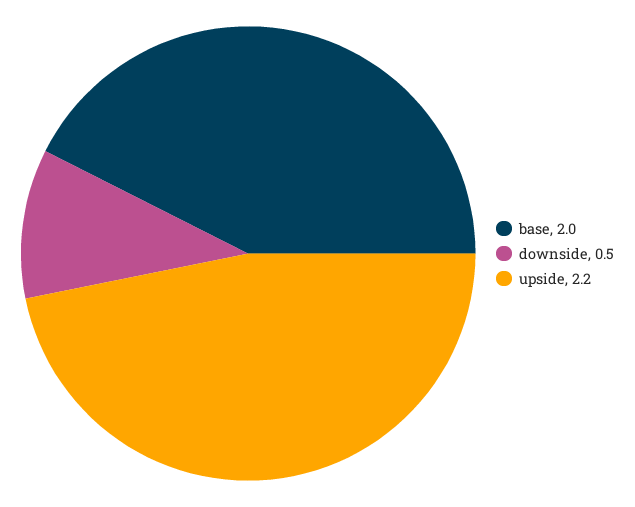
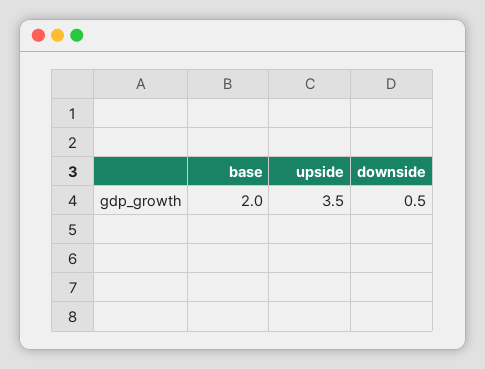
upside: 2.2 -> 3.5

